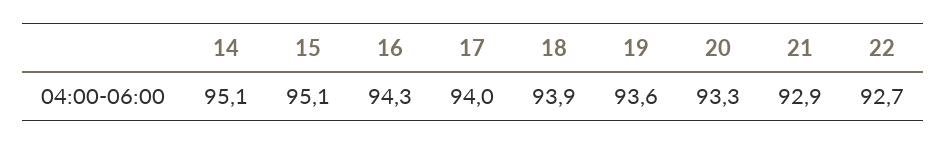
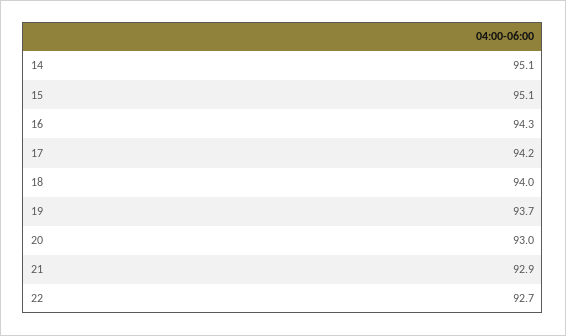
17: 94 -> 94.2
18: 93.9 -> 94
19: 93.6 -> 93.7
20: 93.3 -> 93

